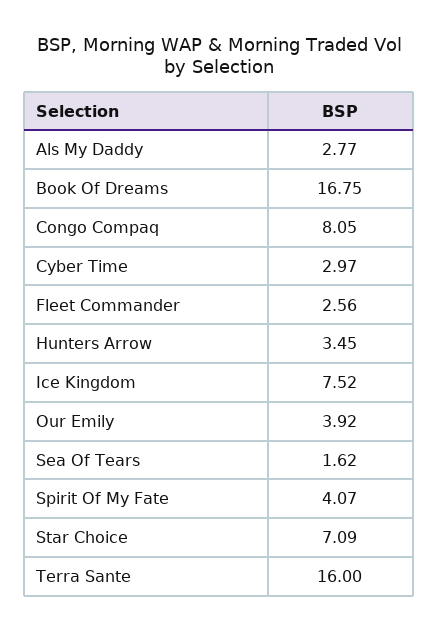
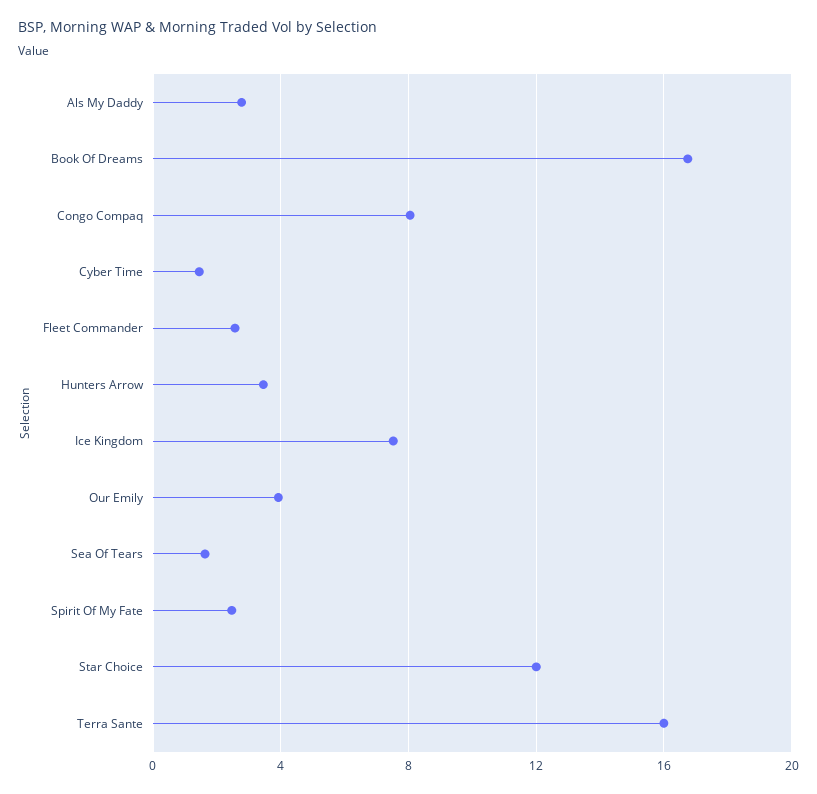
Cyber Time: 2.97 -> 1.5
Spirit Of My Fate: 4.07 -> 2.5
Star Choice: 7.09 -> 12

